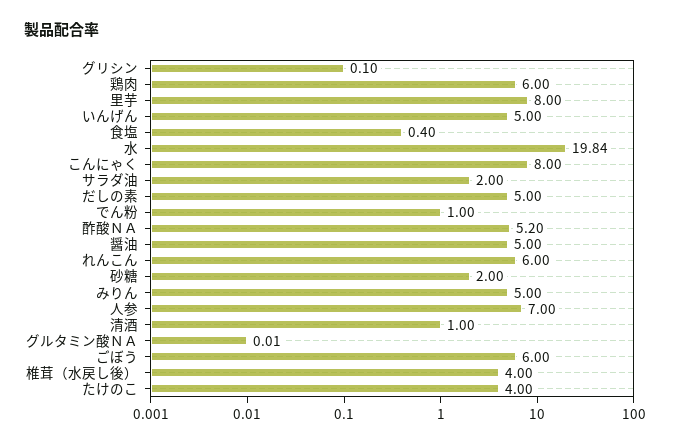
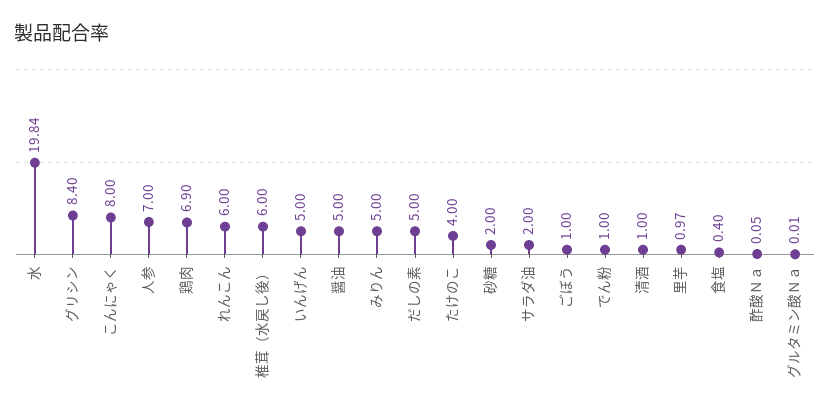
グリシン: 0.1 -> 8.4
鶏肉: 6 -> 6.9
里芋: 8 -> 0.97
酢酸ＮＡ: 5.2 -> 0.05
ごぼう: 6 -> 1
椎茸（水戻し後）: 4 -> 6

